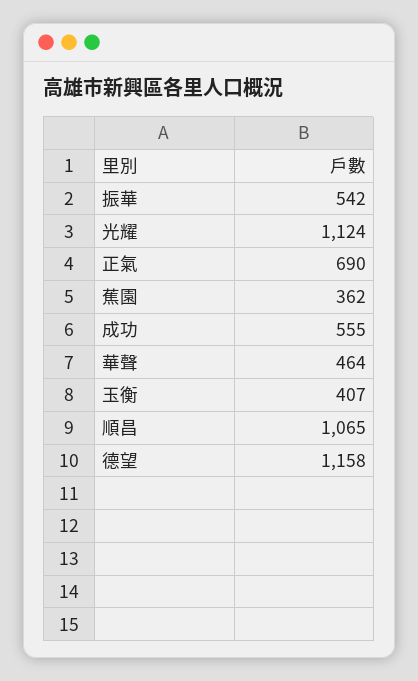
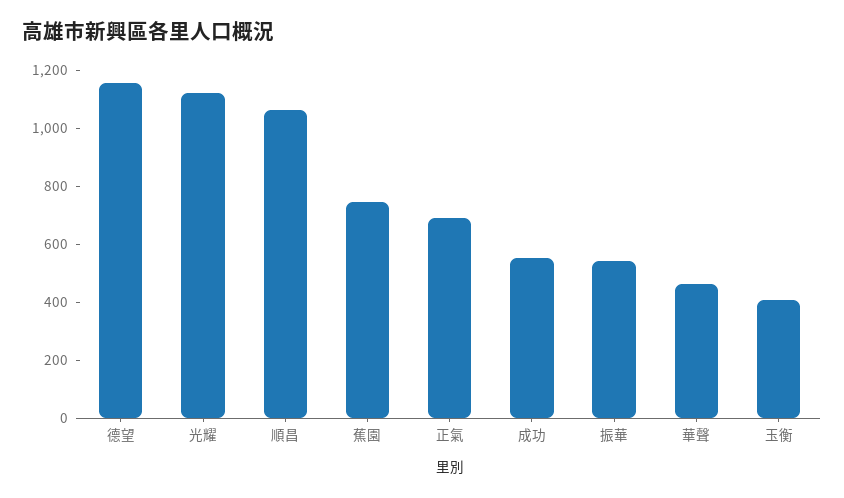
蕉園: 362 -> 750

